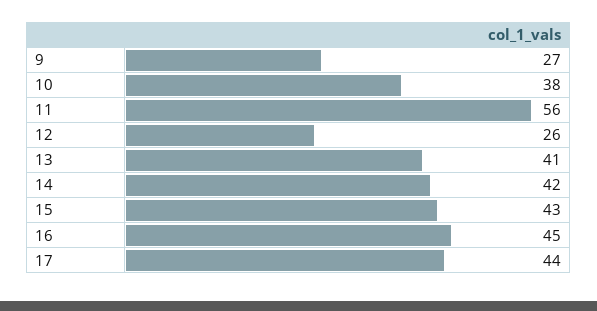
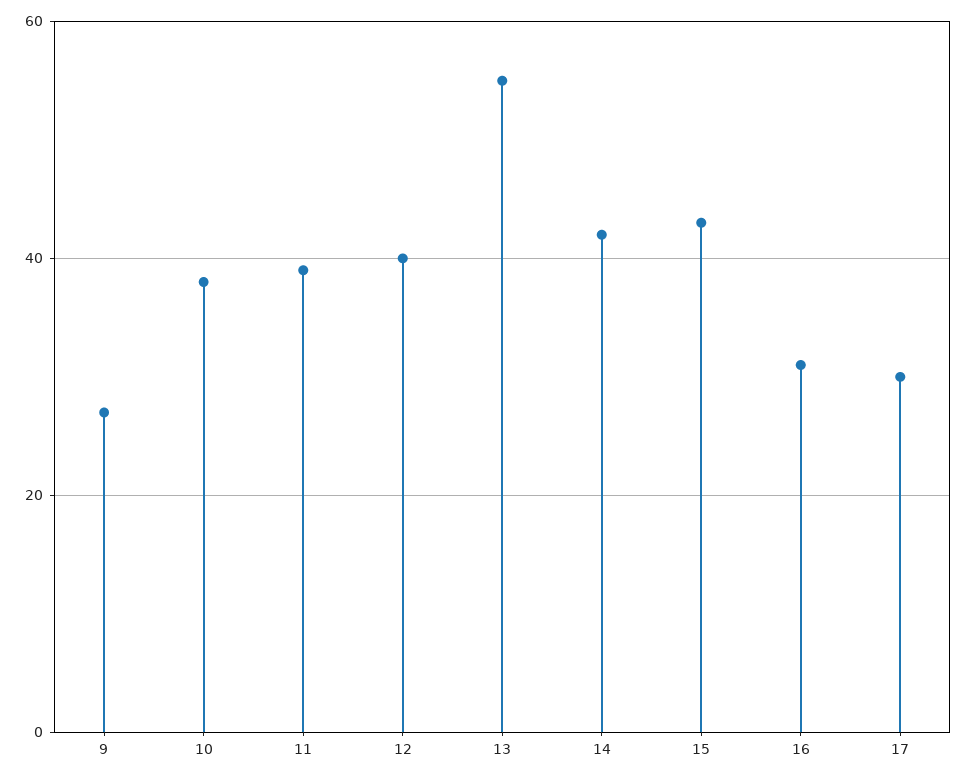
11: 56 -> 40
12: 26 -> 40
13: 41 -> 55
16: 45 -> 30
17: 44 -> 30

